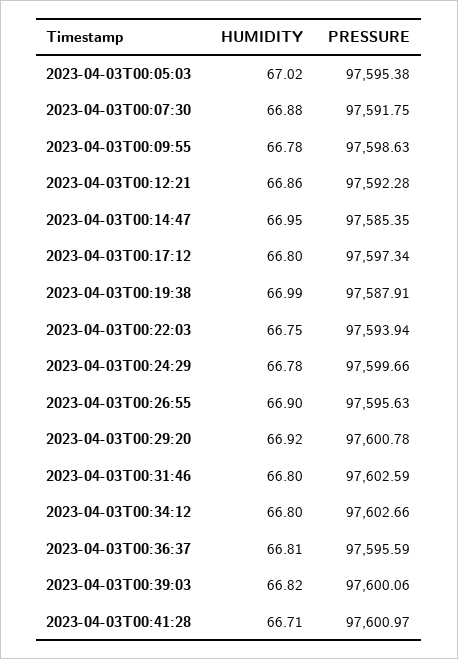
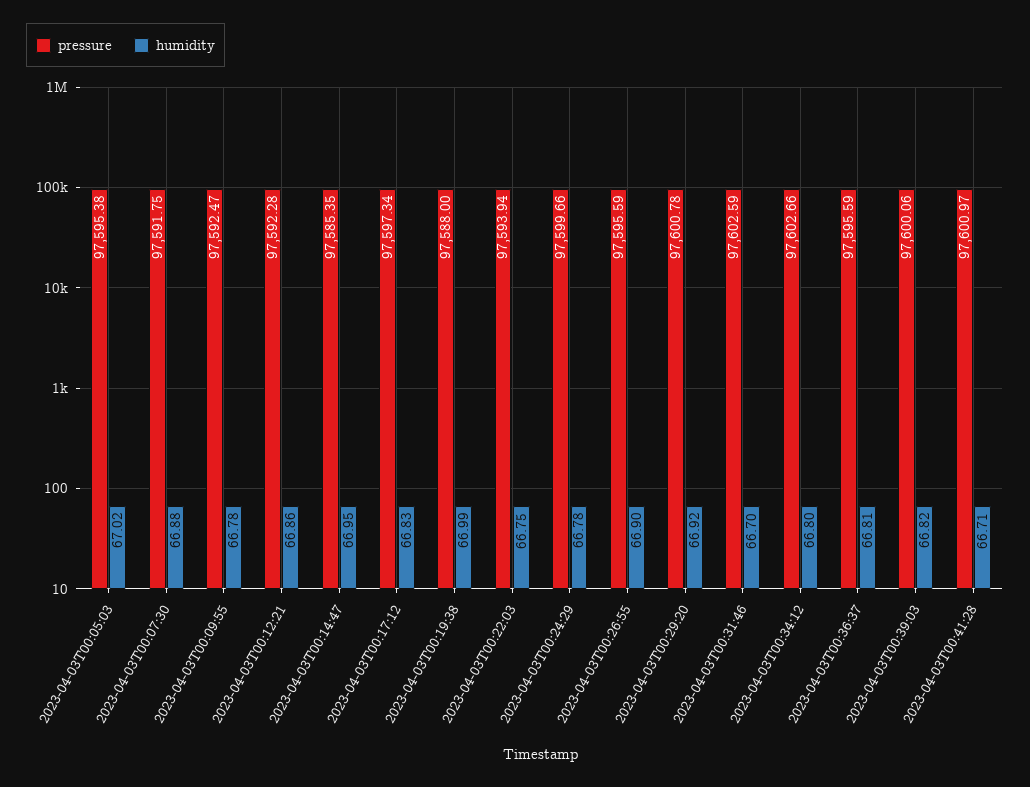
PRESSURE, 2023-04-03T00:09:55: 97598.63 -> 97592.47
HUMIDITY, 2023-04-03T00:17:12: 66.8 -> 66.83
PRESSURE, 2023-04-03T00:19:38: 97587.91 -> 97588
PRESSURE, 2023-04-03T00:26:55: 97595.63 -> 97595.59
HUMIDITY, 2023-04-03T00:31:46: 66.8 -> 66.7

